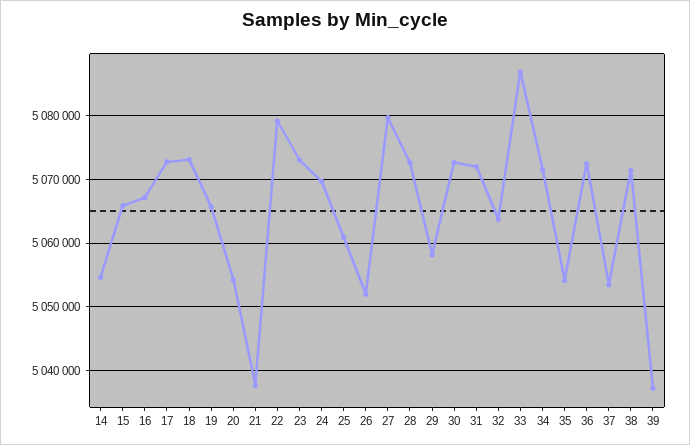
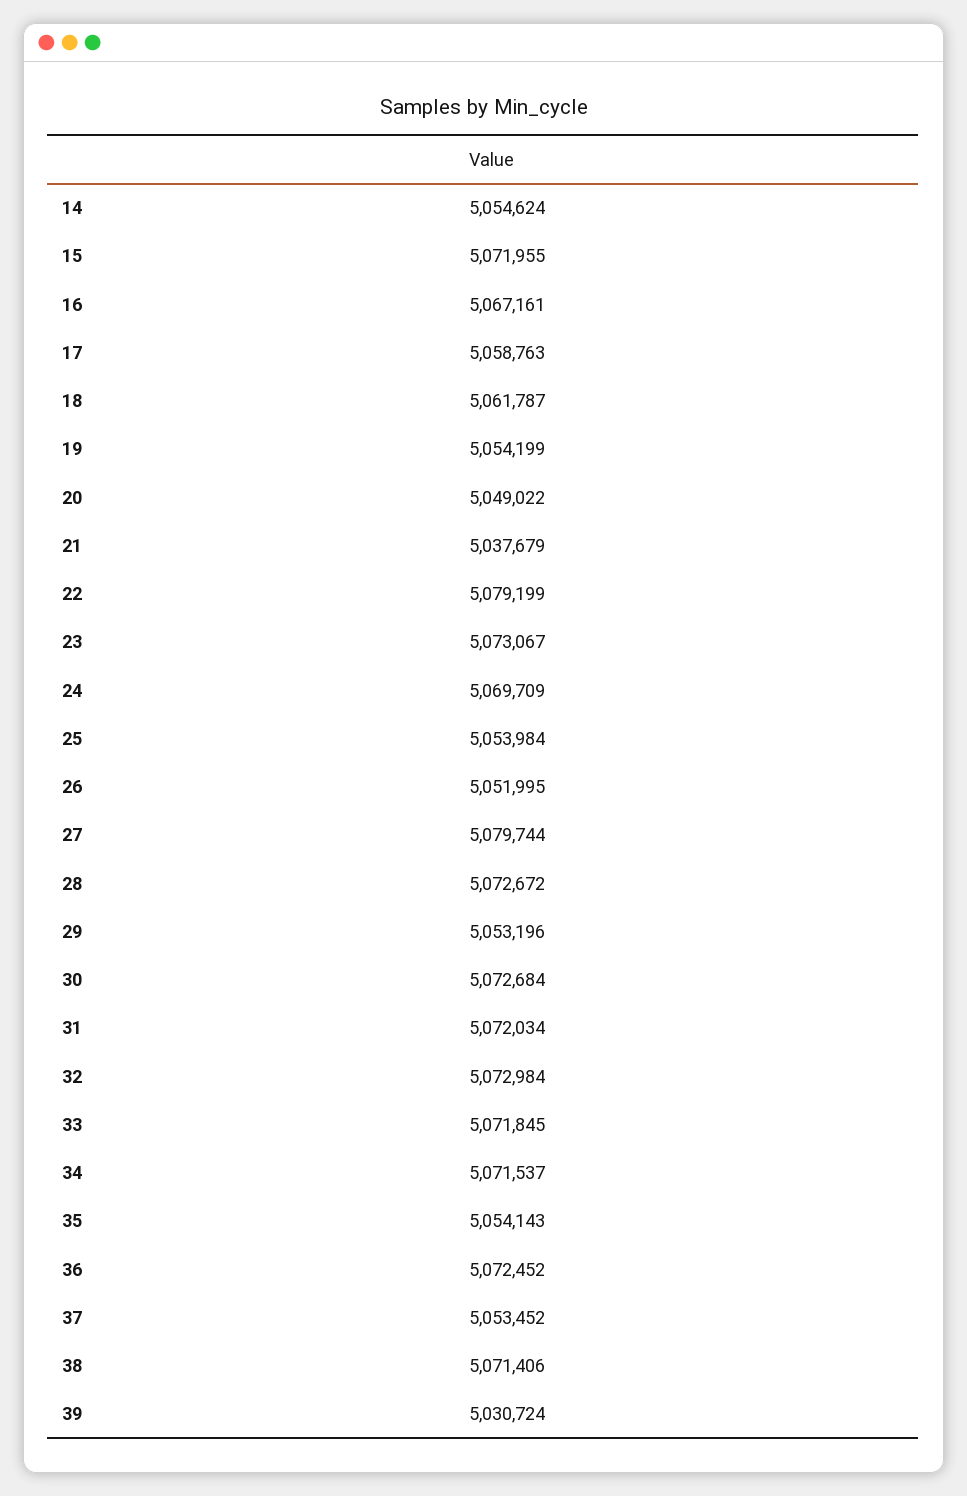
15: 5066000 -> 5071955
17: 5073000 -> 5058763
18: 5073000 -> 5061787
19: 5066000 -> 5054199
20: 5054000 -> 5049022
25: 5061000 -> 5053984
29: 5058000 -> 5053196
32: 5064000 -> 5072984
33: 5087000 -> 5071845
39: 5037000 -> 5030724

